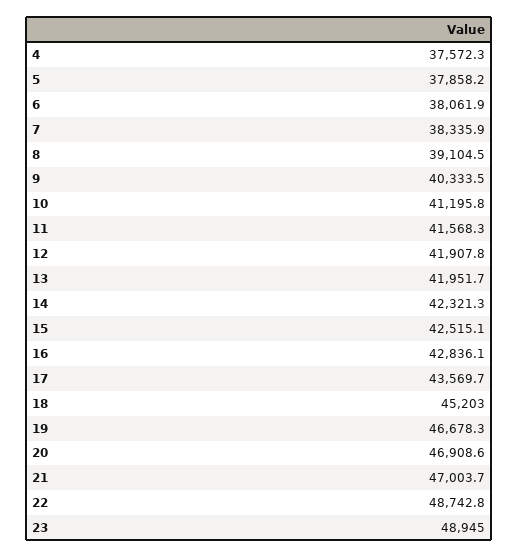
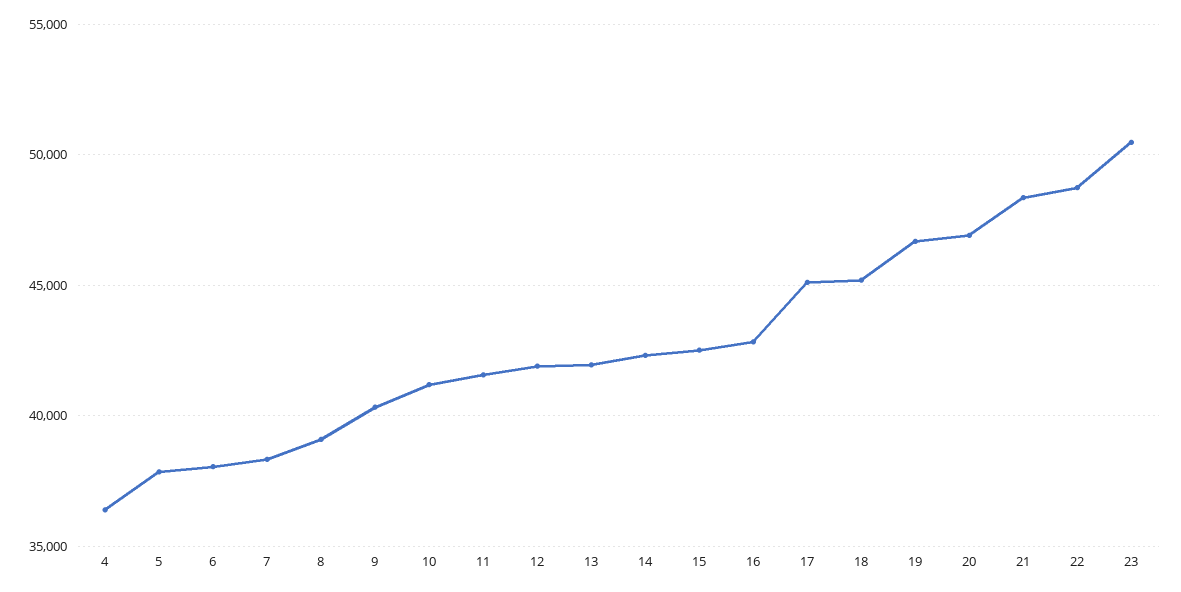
4: 37572.3 -> 36500
17: 43569.7 -> 45000
21: 47003.7 -> 48500
23: 48945 -> 50500

